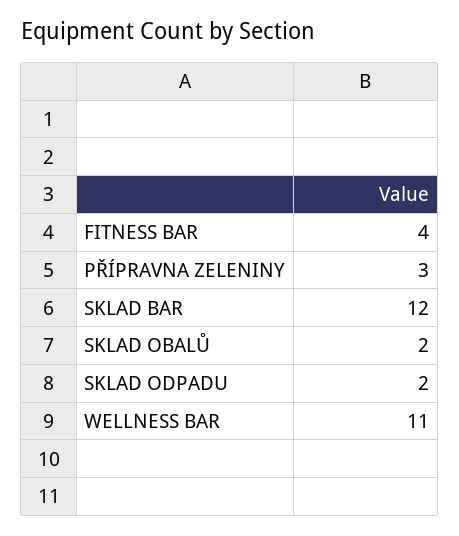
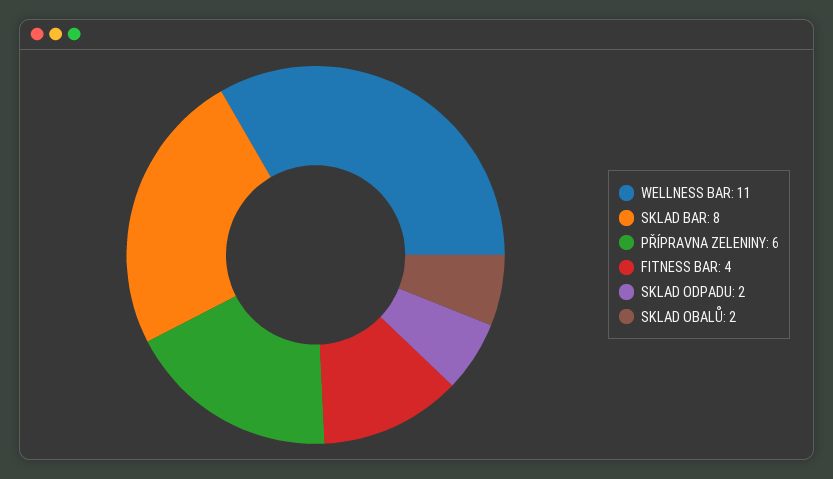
PŘÍPRAVNA ZELENINY: 3 -> 6
SKLAD BAR: 12 -> 8

